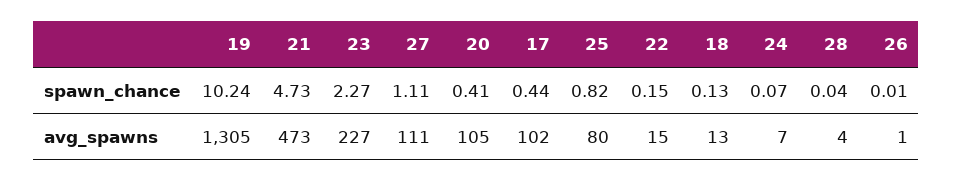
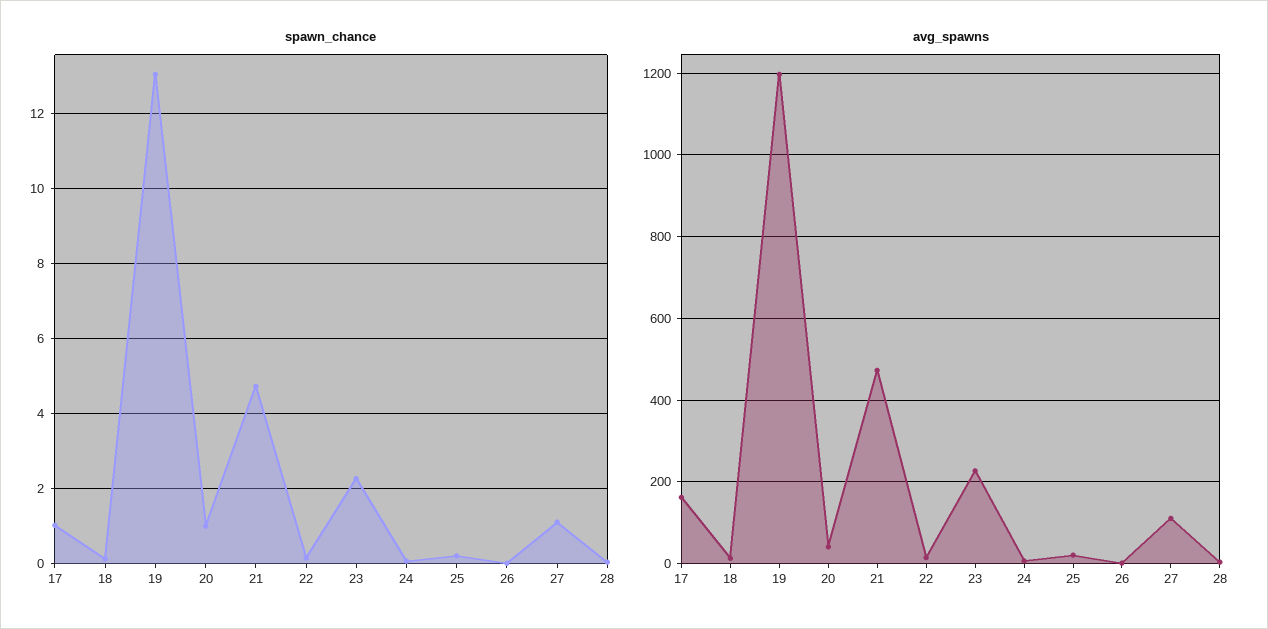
spawn_chance, 19: 10.24 -> 13
spawn_chance, 20: 0.41 -> 1
spawn_chance, 17: 0.44 -> 1
spawn_chance, 25: 0.82 -> 0.2
avg_spawns, 19: 1305 -> 1200
avg_spawns, 20: 105 -> 40
avg_spawns, 17: 102 -> 160
avg_spawns, 25: 80 -> 20

